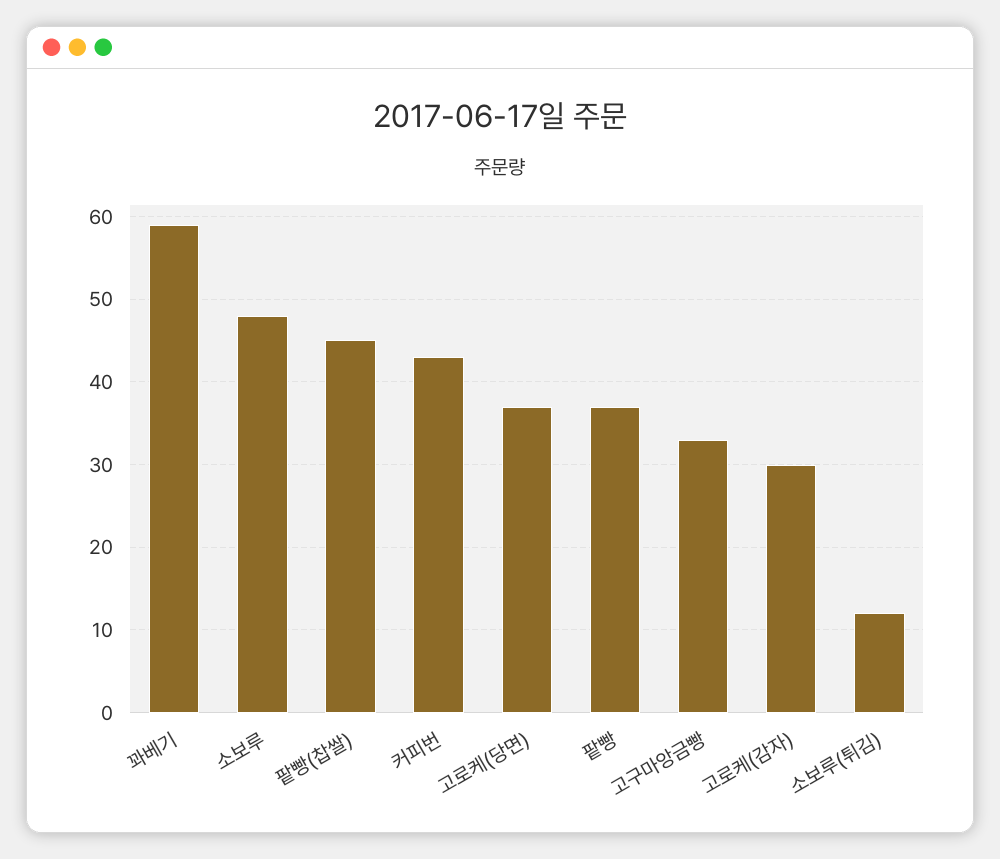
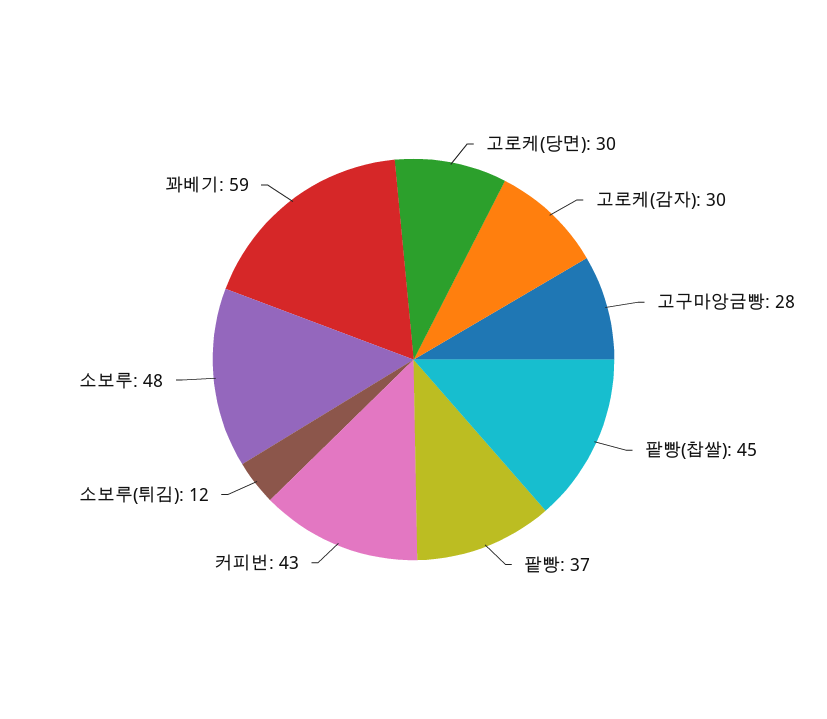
고로케(당면): 37 -> 30
고구마앙금빵: 33 -> 28

